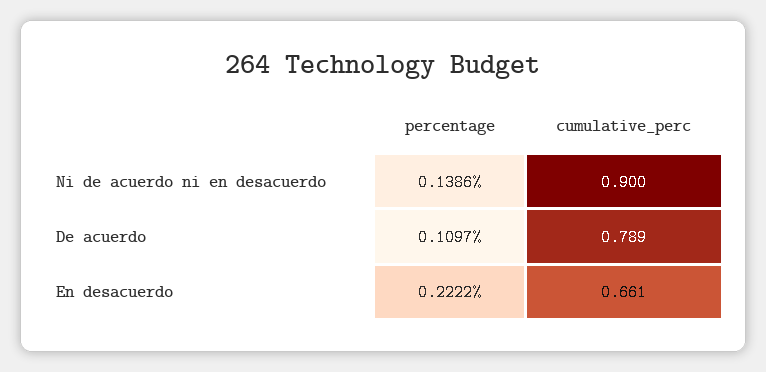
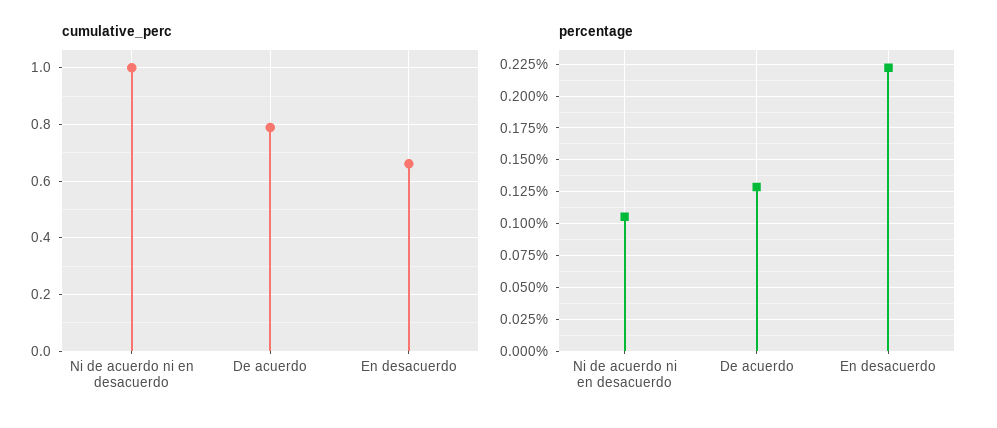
percentage, Ni de acuerdo ni en desacuerdo: 0.1386 -> 0.105
cumulative_perc, Ni de acuerdo ni en desacuerdo: 0.9 -> 1
percentage, De acuerdo: 0.1097 -> 0.13

